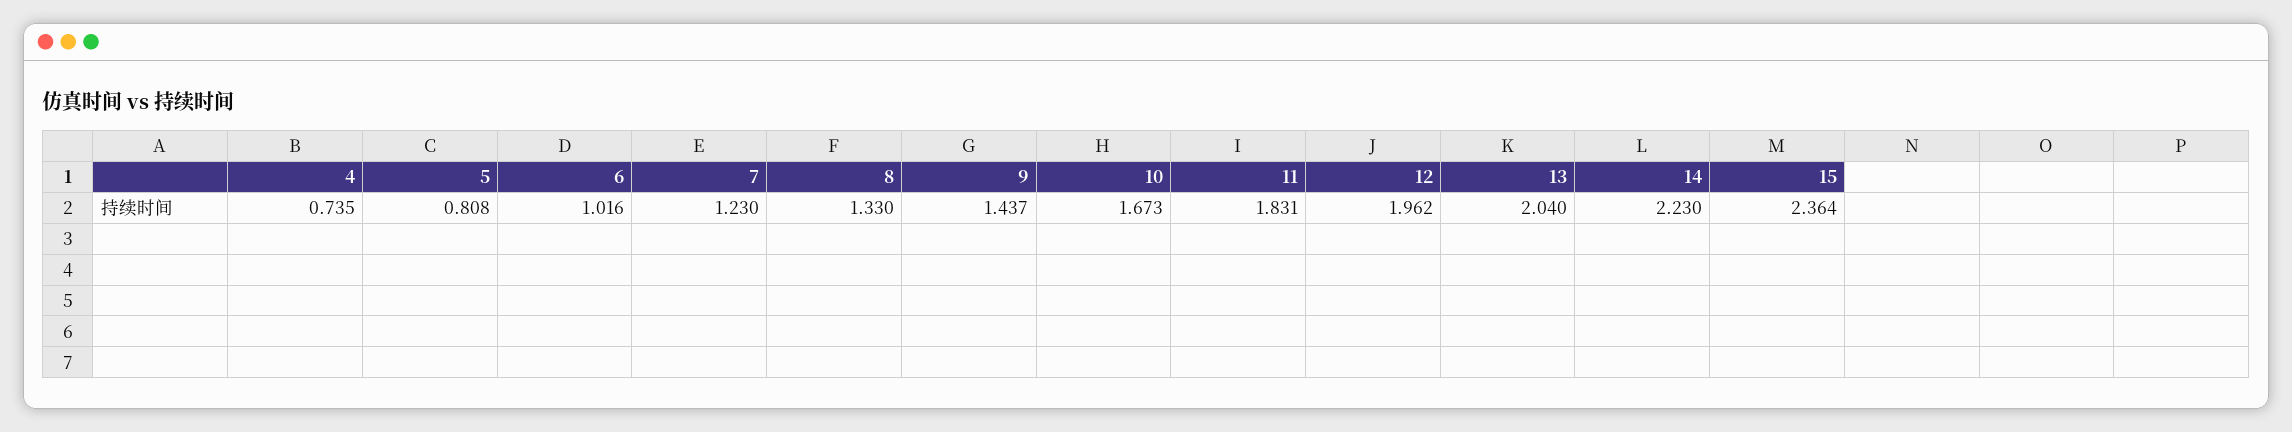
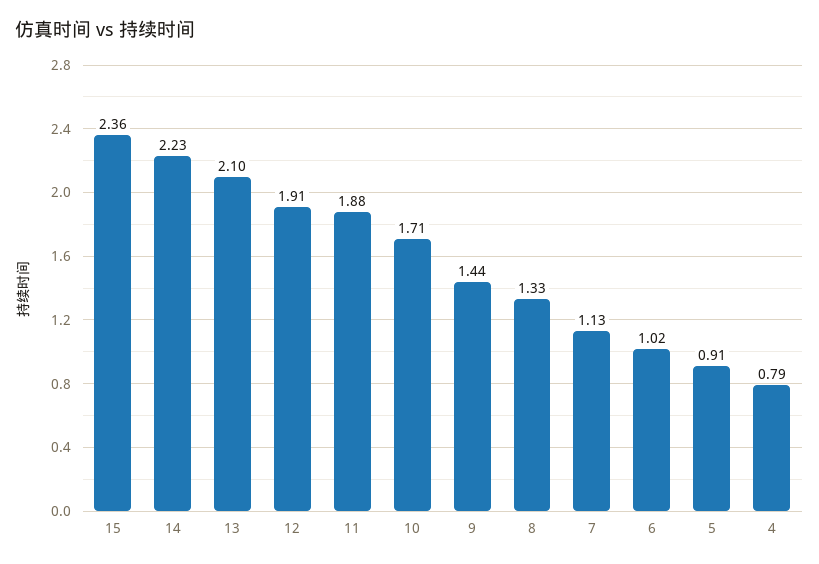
4: 0.735 -> 0.79
5: 0.808 -> 0.91
7: 1.23 -> 1.13
10: 1.673 -> 1.71
11: 1.831 -> 1.88
12: 1.962 -> 1.91
13: 2.04 -> 2.1

